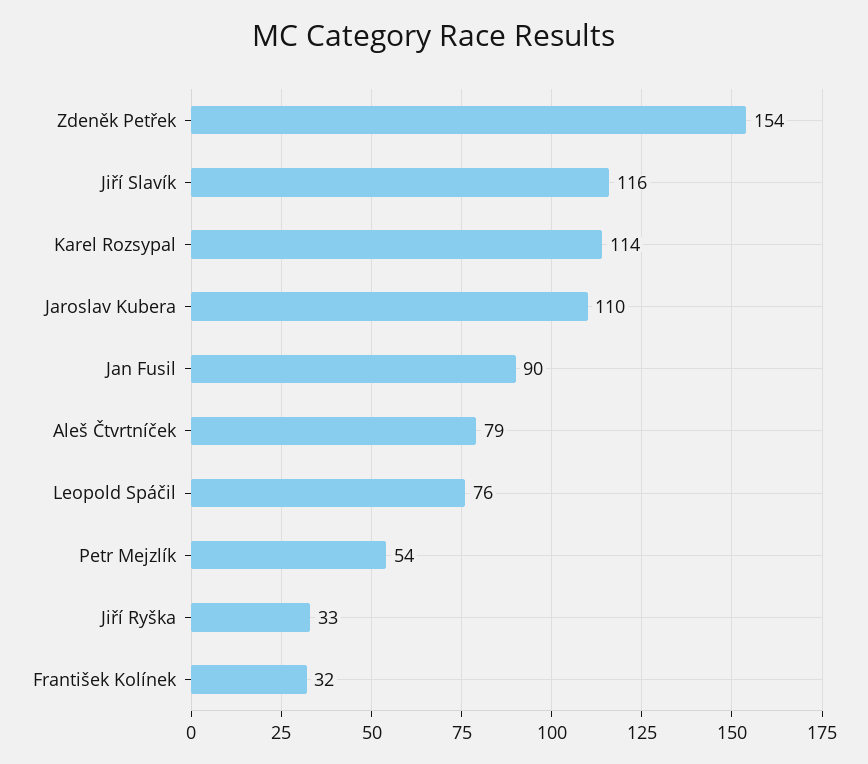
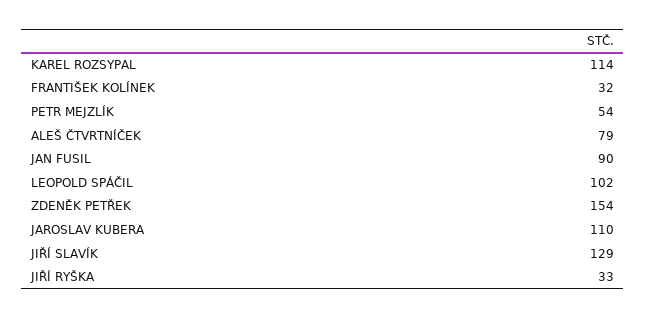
Jiří Slavík: 116 -> 129
Leopold Spáčil: 76 -> 102

